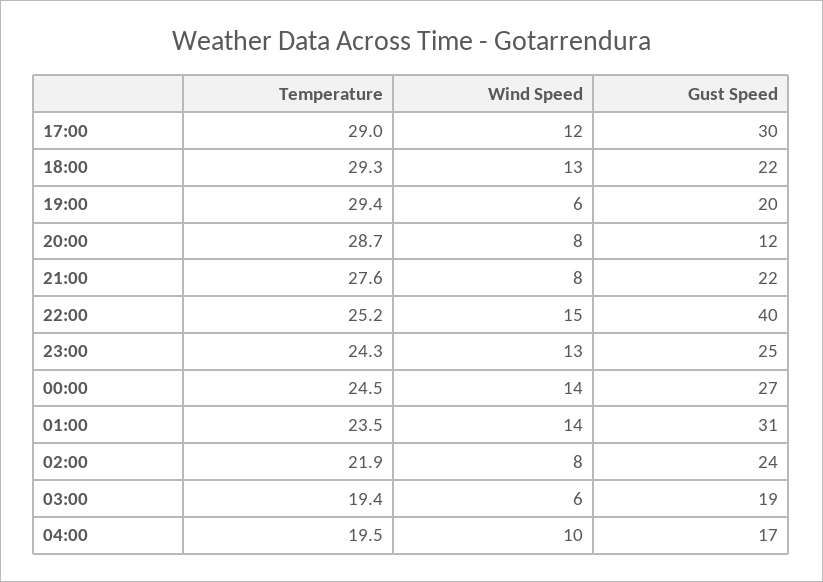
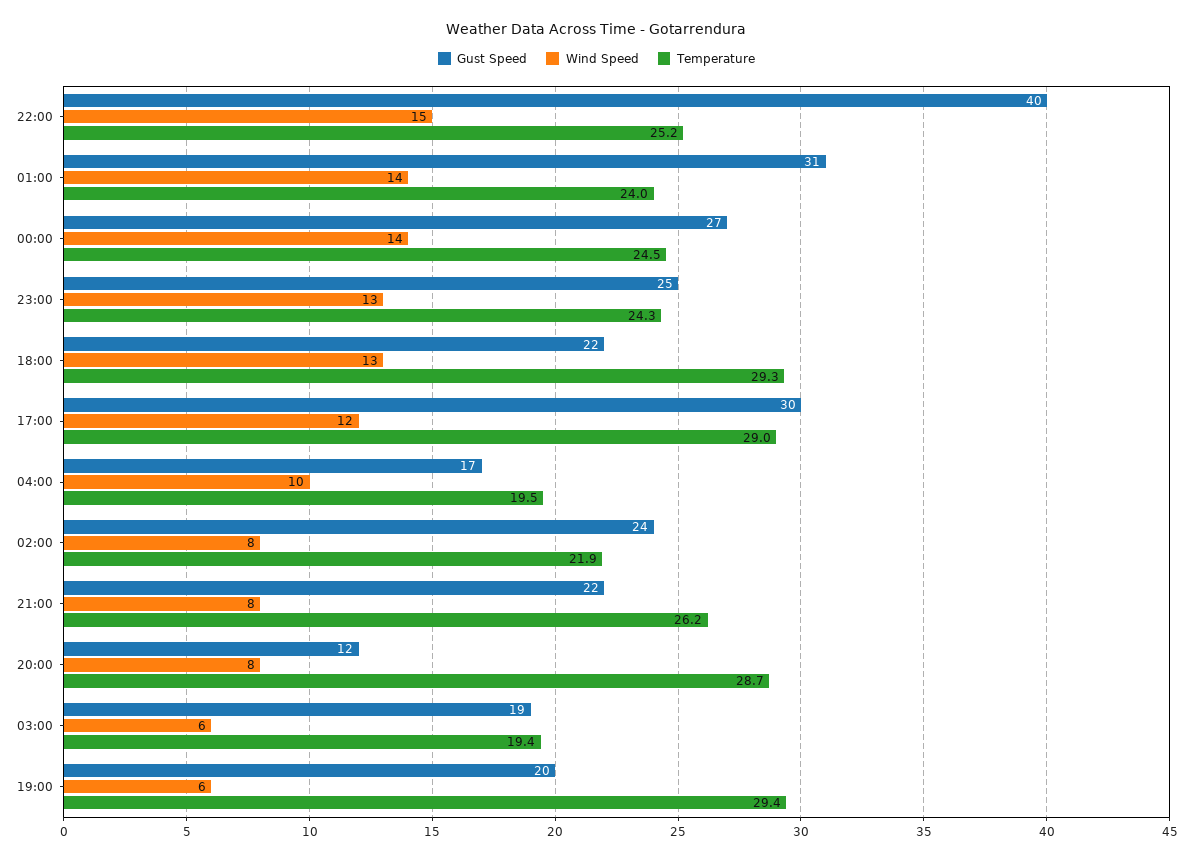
Temperature, 21:00: 27.6 -> 26.2
Temperature, 01:00: 23.5 -> 24

